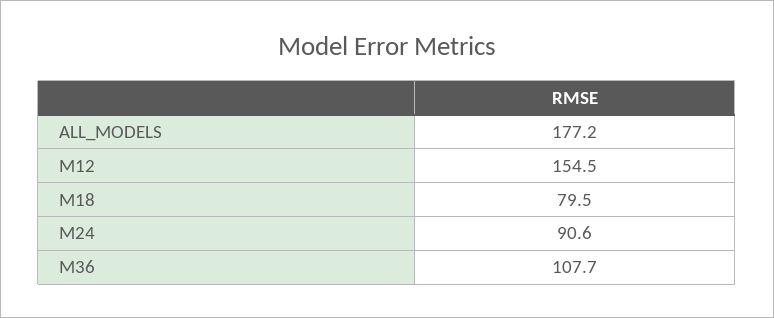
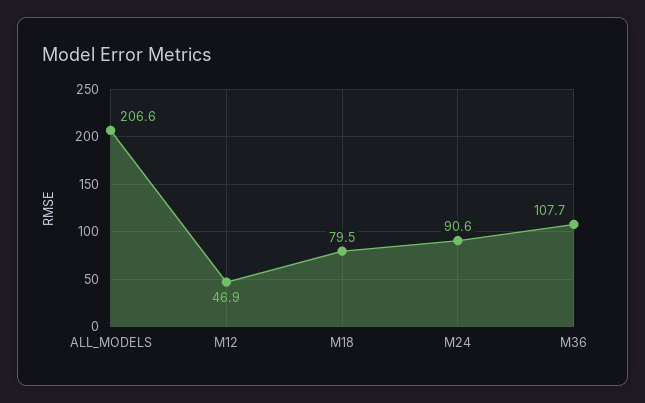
ALL_MODELS: 177.2 -> 206.6
M12: 154.5 -> 46.9

